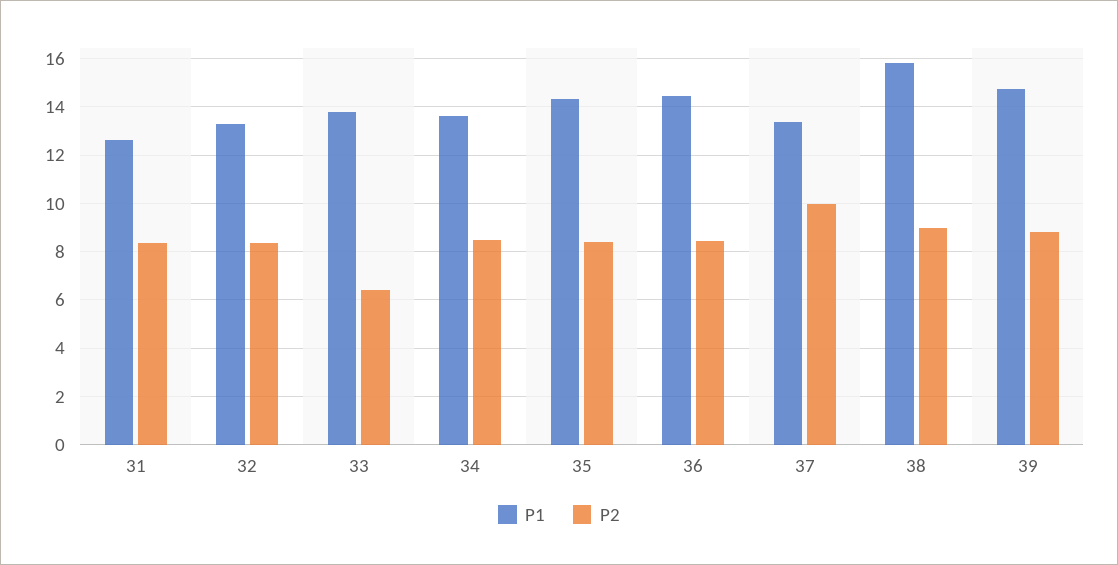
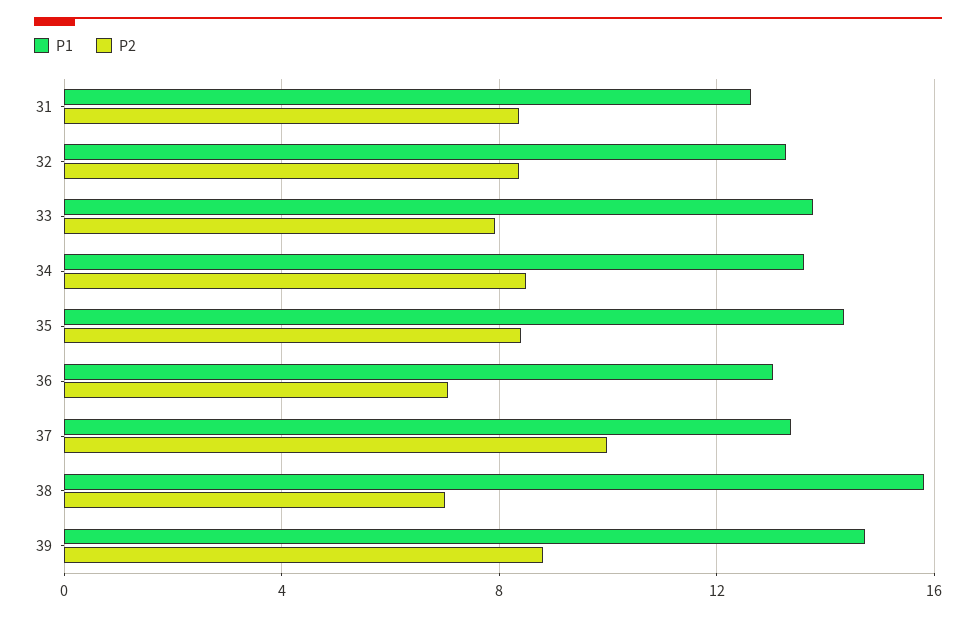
P2, 33: 6.5 -> 8
P1, 36: 14.5 -> 13
P2, 36: 8.5 -> 7
P2, 38: 9 -> 7

